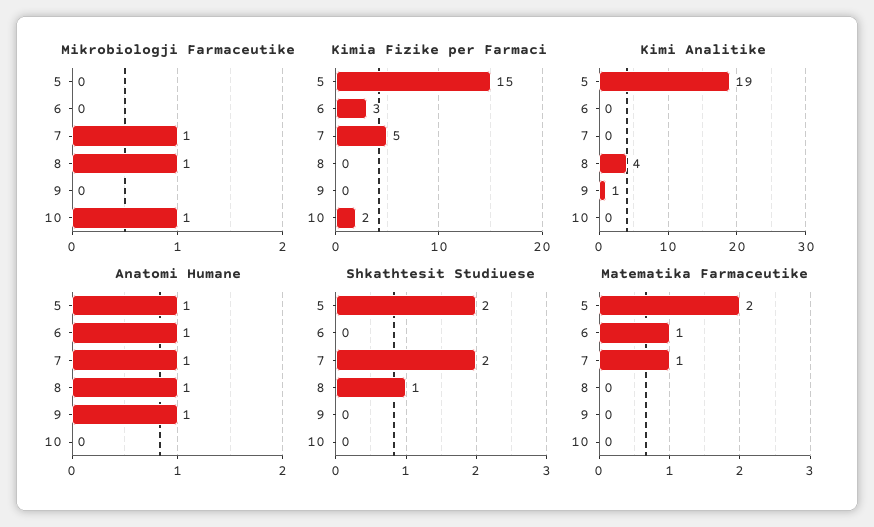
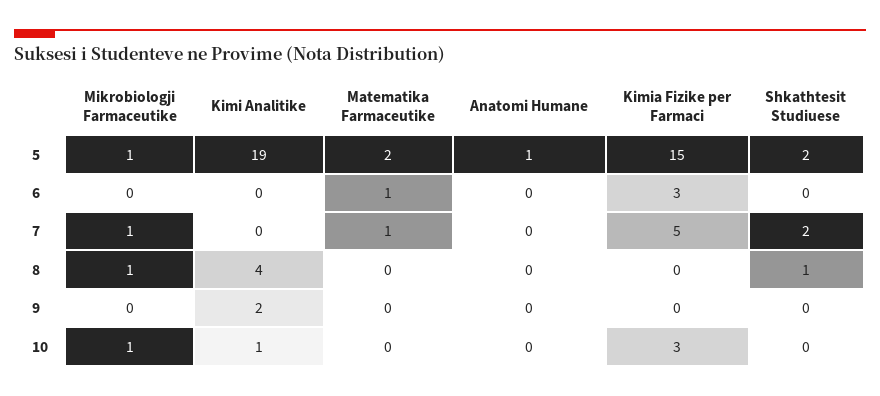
Mikrobiologji Farmaceutike, 5: 0 -> 1
Kimia Fizike per Farmaci, 10: 2 -> 3
Kimi Analitike, 9: 1 -> 2
Kimi Analitike, 10: 0 -> 1
Anatomi Humane, 6: 1 -> 0
Anatomi Humane, 7: 1 -> 0
Anatomi Humane, 8: 1 -> 0
Anatomi Humane, 9: 1 -> 0

